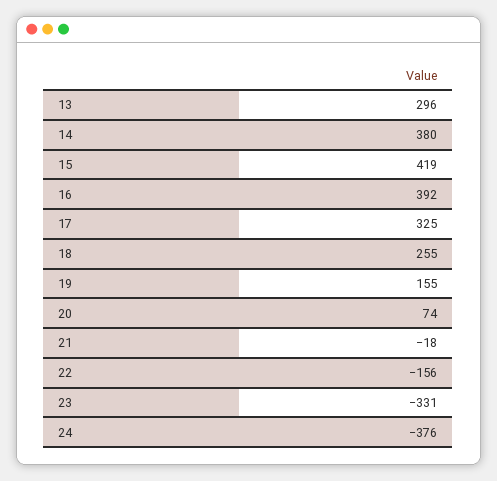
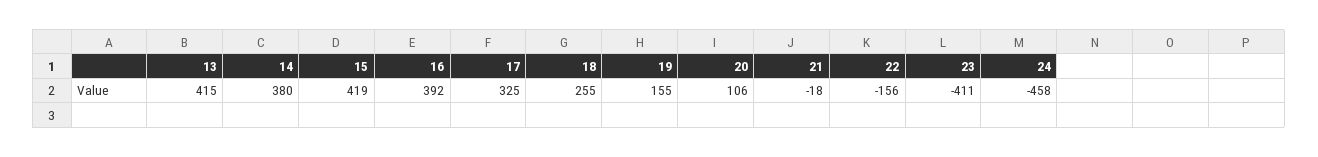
13: 296 -> 415
20: 74 -> 106
23: -331 -> -411
24: -376 -> -458

